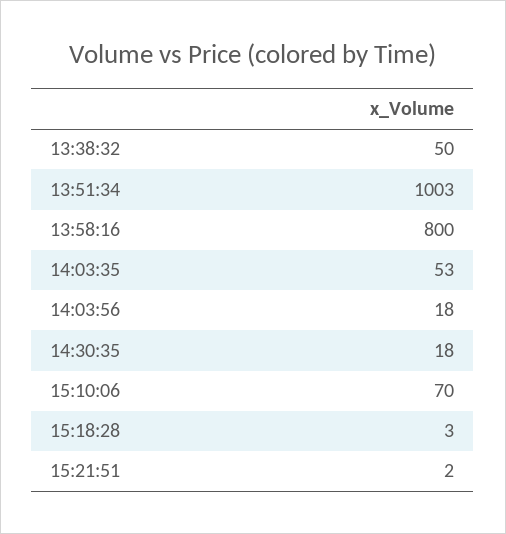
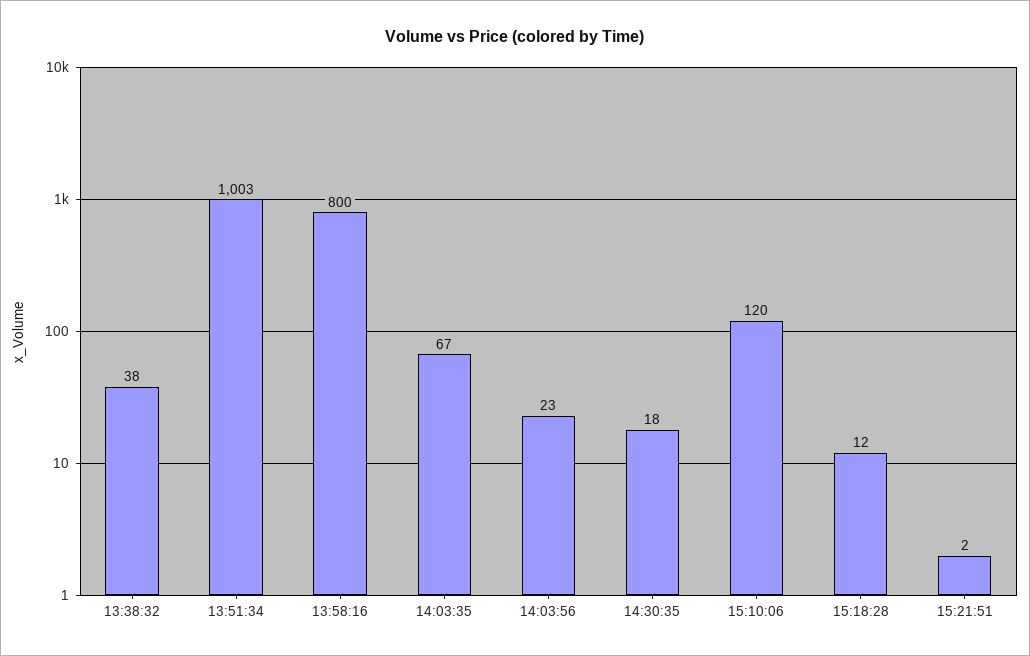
13:38:32: 50 -> 38
14:03:35: 53 -> 67
14:03:56: 18 -> 23
15:10:06: 70 -> 120
15:18:28: 3 -> 12

